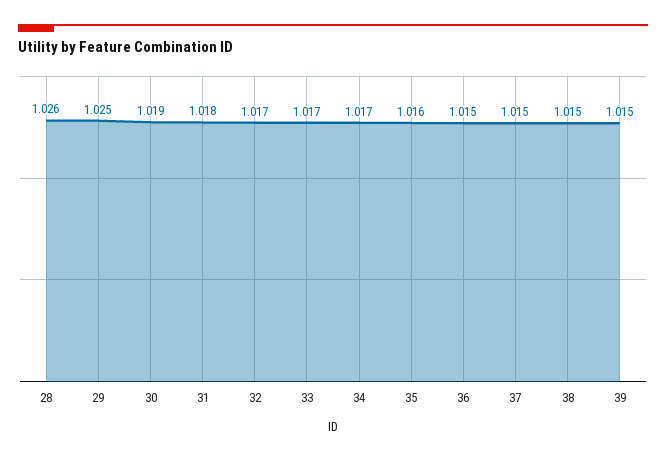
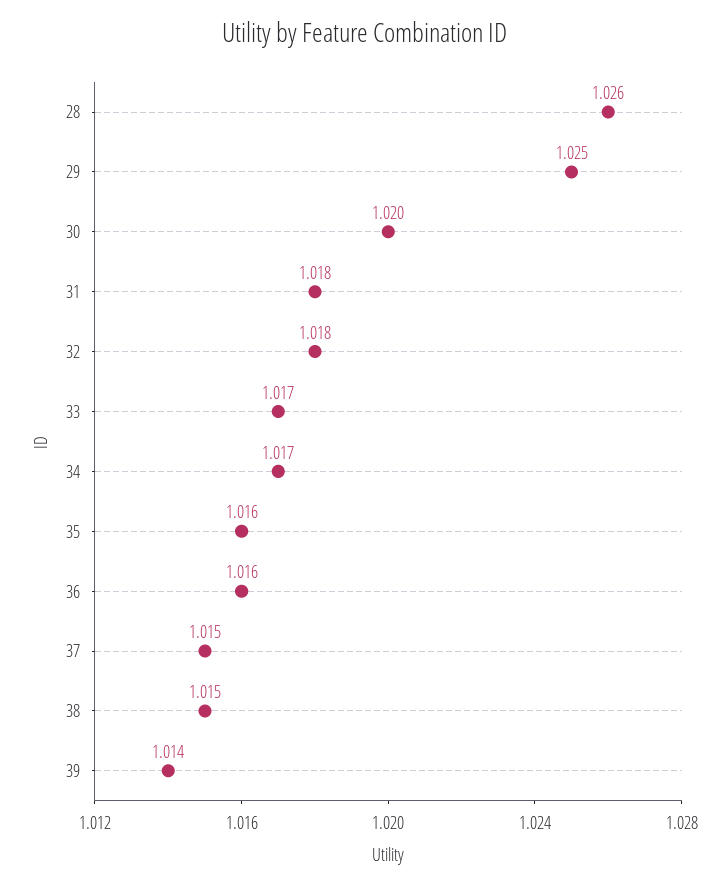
30: 1.019 -> 1.02
32: 1.017 -> 1.018
36: 1.015 -> 1.016
39: 1.015 -> 1.014

